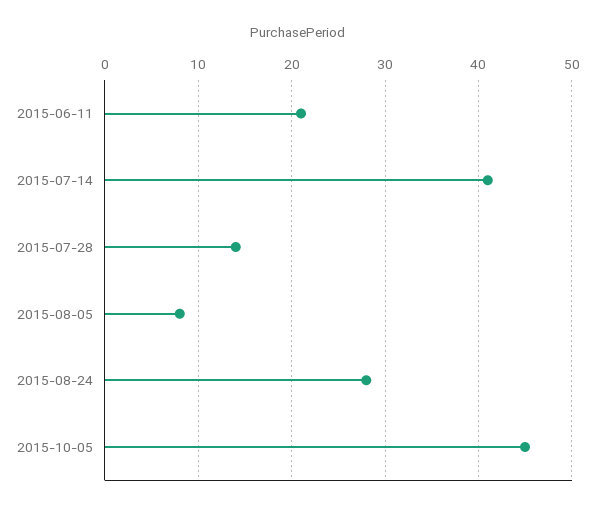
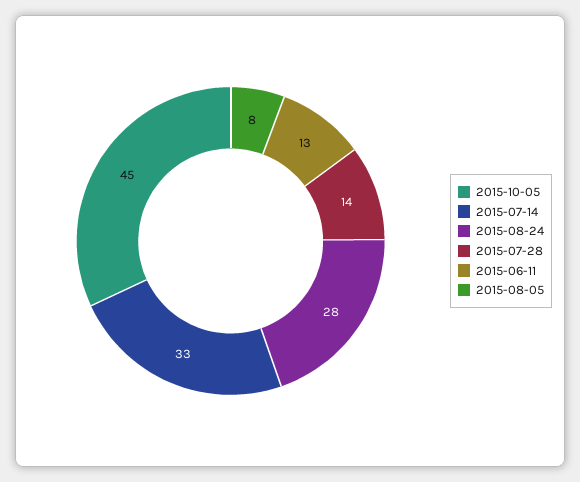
2015-06-11: 21 -> 13
2015-07-14: 41 -> 33

